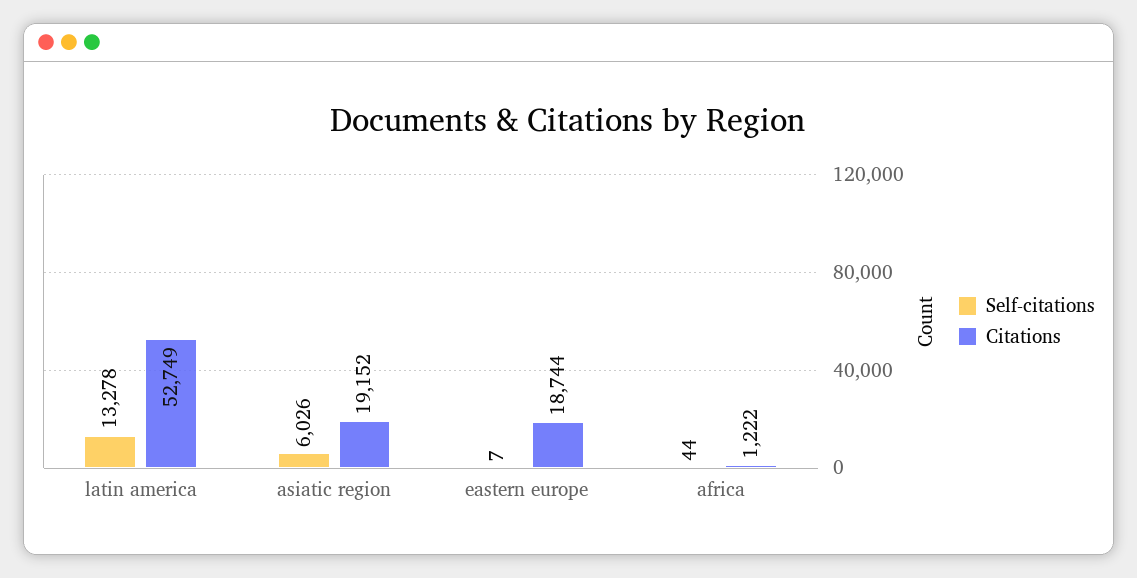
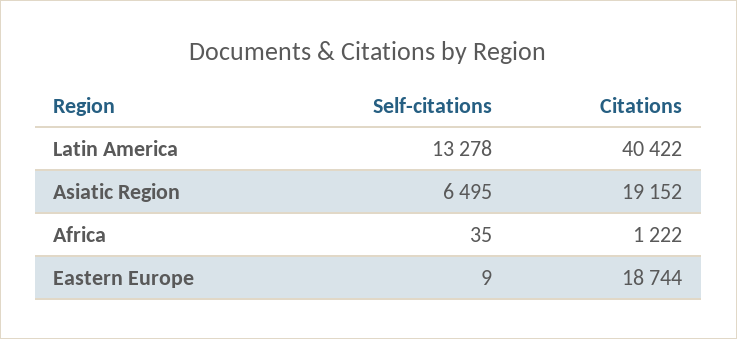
Citations, latin america: 52749 -> 40422
Self-citations, asiatic region: 6026 -> 6495
Self-citations, eastern europe: 7 -> 9
Self-citations, africa: 44 -> 35

